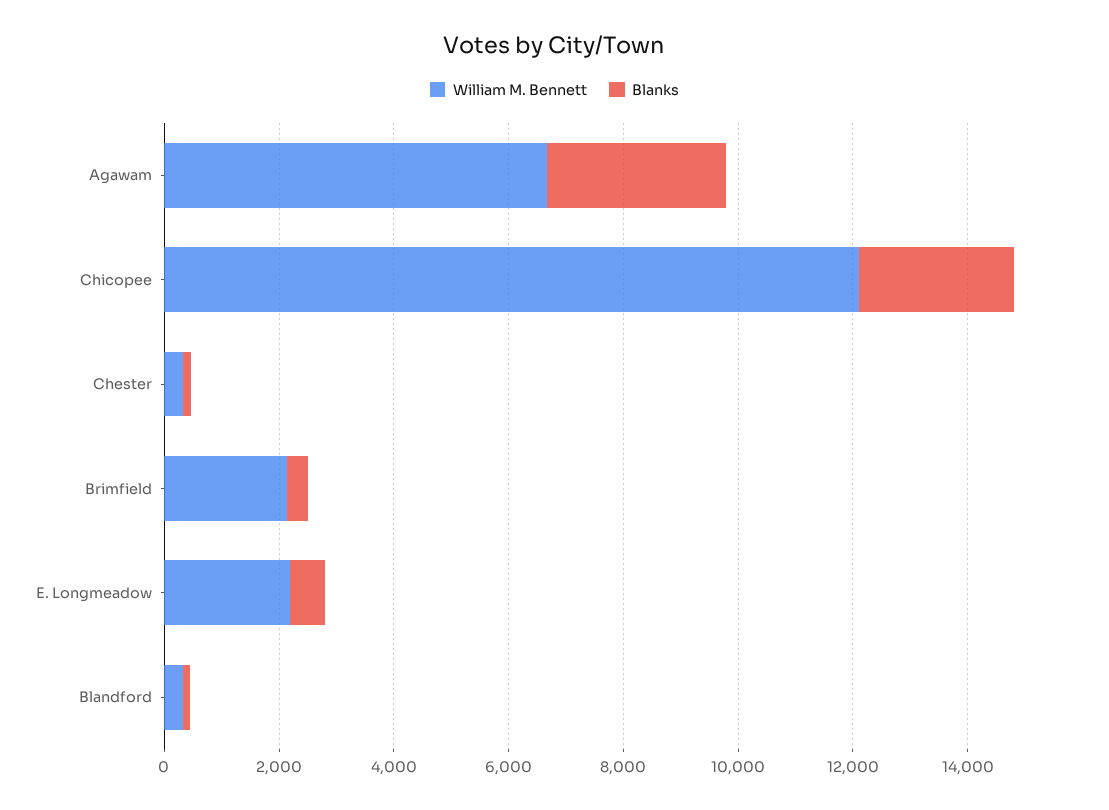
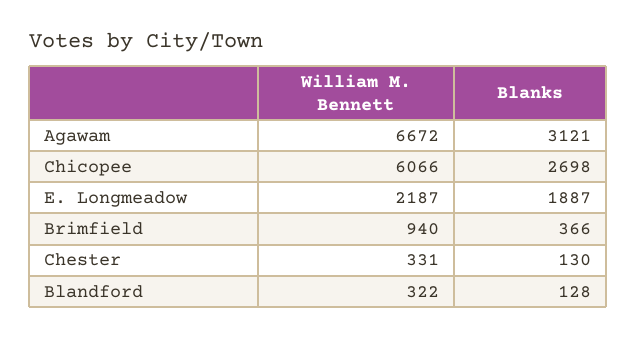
William M. Bennett, Chicopee: 12000 -> 6066
William M. Bennett, Brimfield: 2000 -> 940
Blanks, E. Longmeadow: 500 -> 1887

